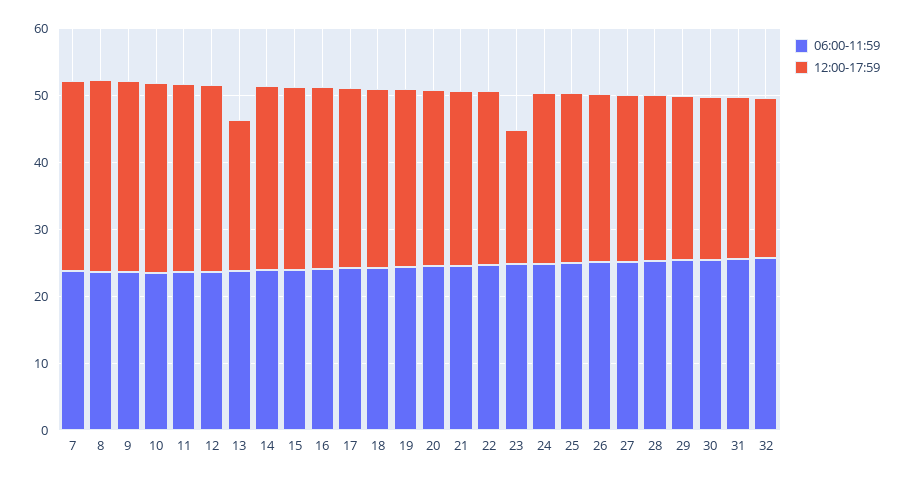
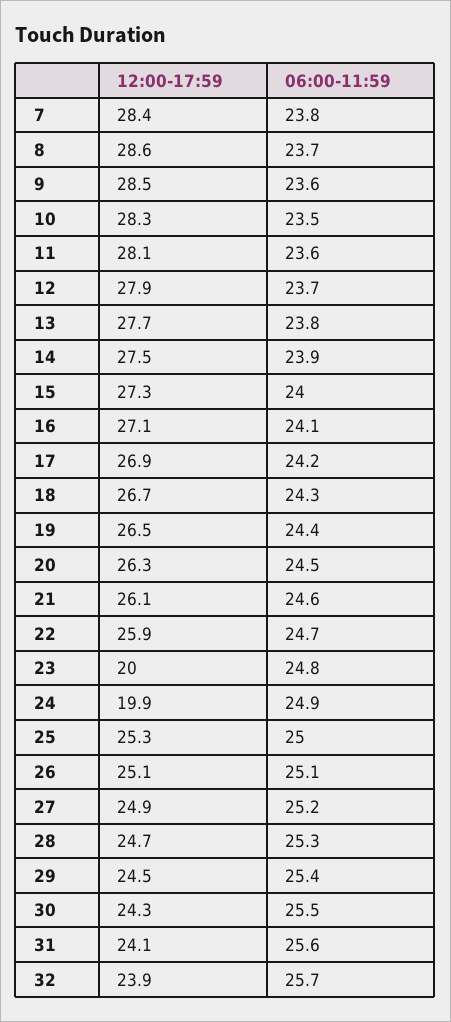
12:00-17:59, 13: 22 -> 27.7
12:00-17:59, 24: 26 -> 19.9

